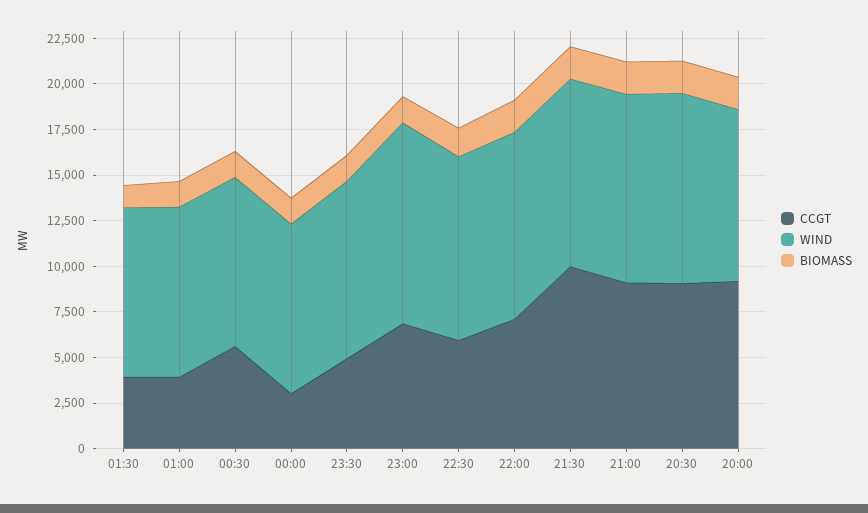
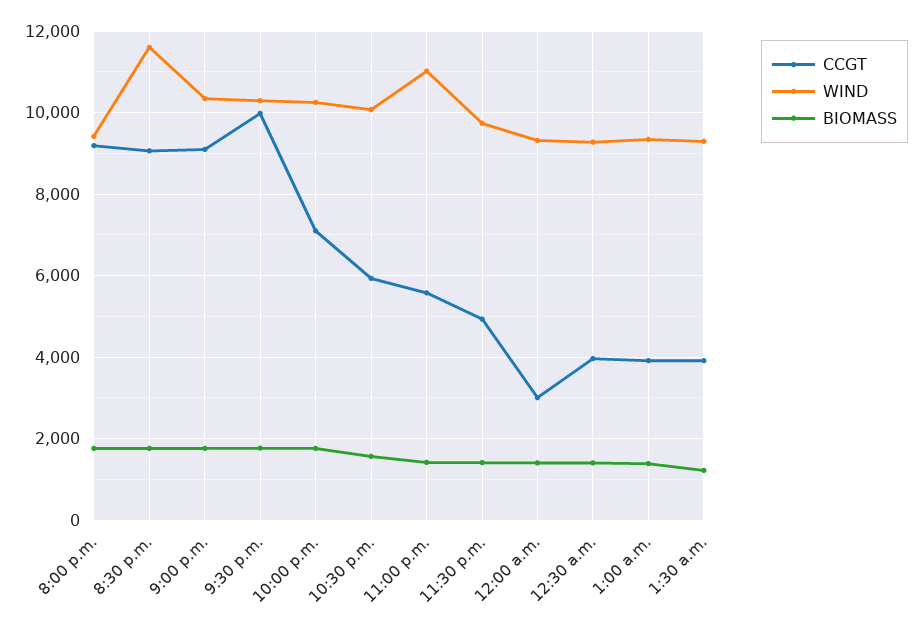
CCGT, 00:30: 5500 -> 4000
CCGT, 23:00: 7000 -> 5600
WIND, 20:30: 10500 -> 11600

